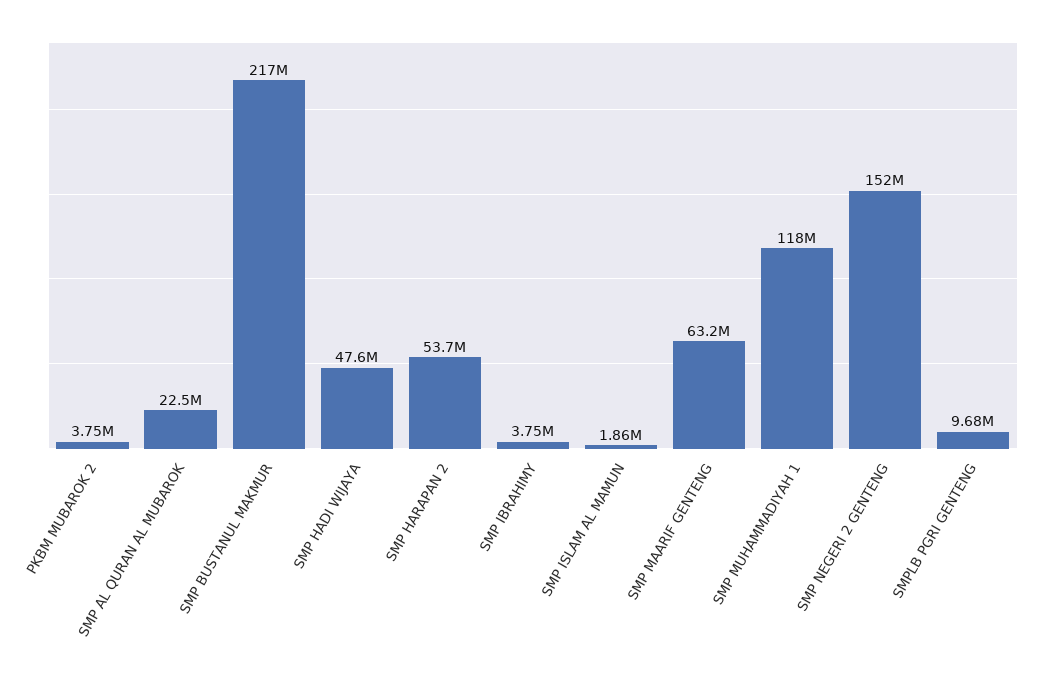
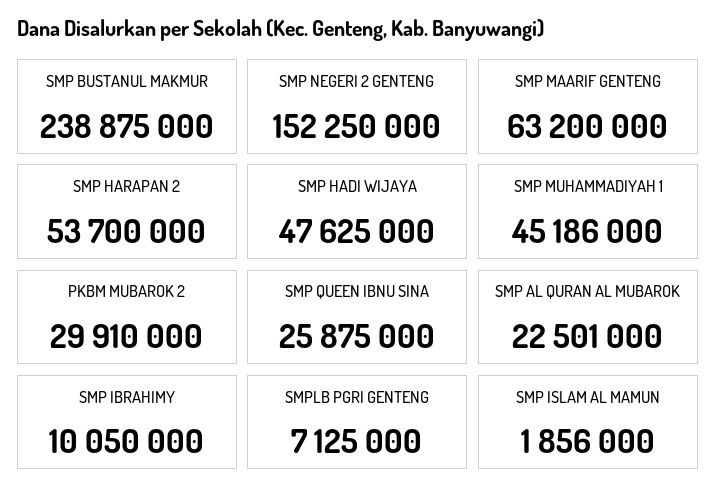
PKBM MUBAROK 2: 3750000 -> 29910000
SMP BUSTANUL MAKMUR: 217000000 -> 238875000
SMP IBRAHIMY: 3750000 -> 10050000
SMP MUHAMMADIYAH 1: 118000000 -> 45186000
SMPLB PGRI GENTENG: 9680000 -> 7125000
SMP QUEEN IBNU SINA: none -> 25875000

